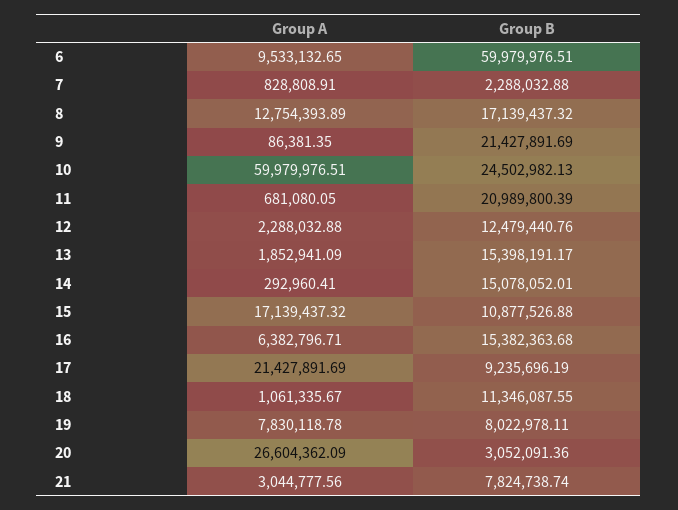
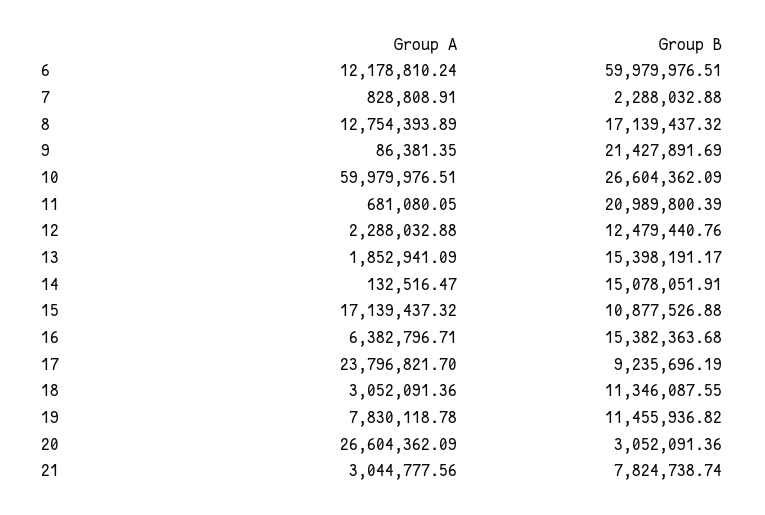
Group A, 6: 9533132.65 -> 12178810.24
Group B, 10: 24502982.13 -> 26604362.09
Group A, 14: 292960.41 -> 132516.47
Group B, 14: 15078052.01 -> 15078051.91
Group A, 17: 21427891.69 -> 23796821.7
Group A, 18: 1061335.67 -> 3052091.36
Group B, 19: 8022978.11 -> 11455936.82

